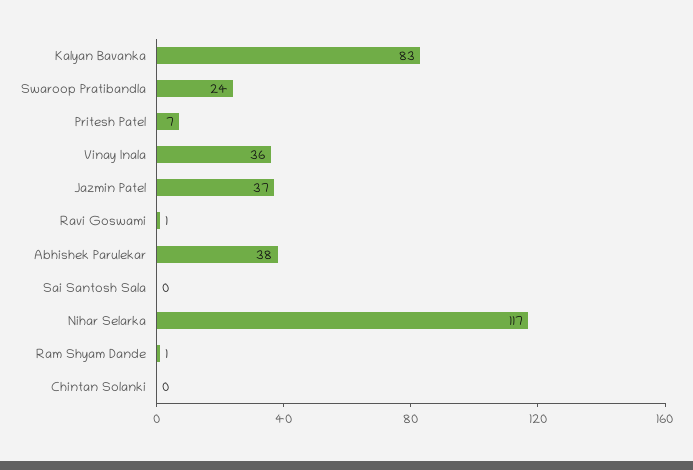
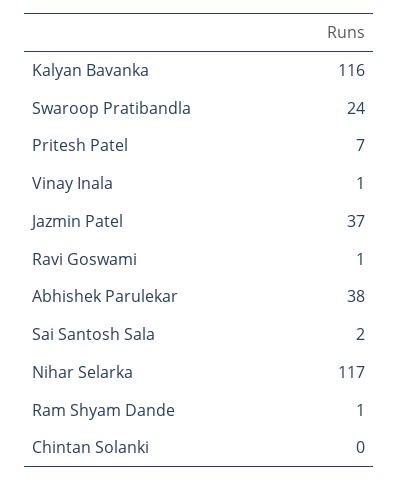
Kalyan Bavanka: 83 -> 116
Vinay Inala: 36 -> 1
Sai Santosh Sala: 0 -> 2

